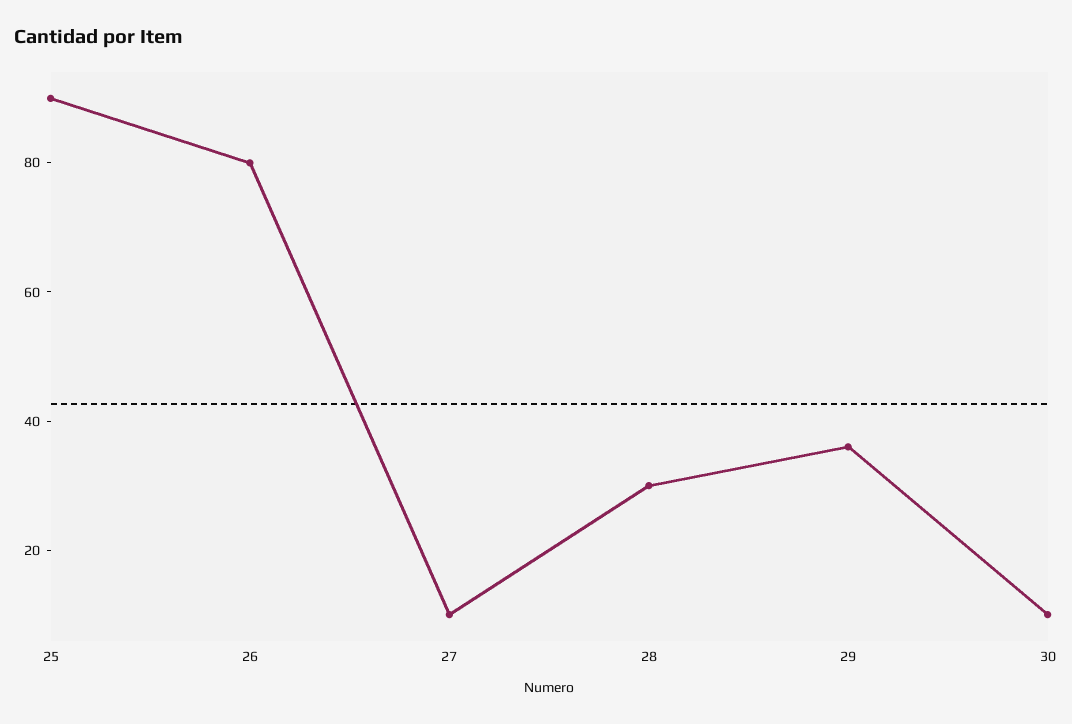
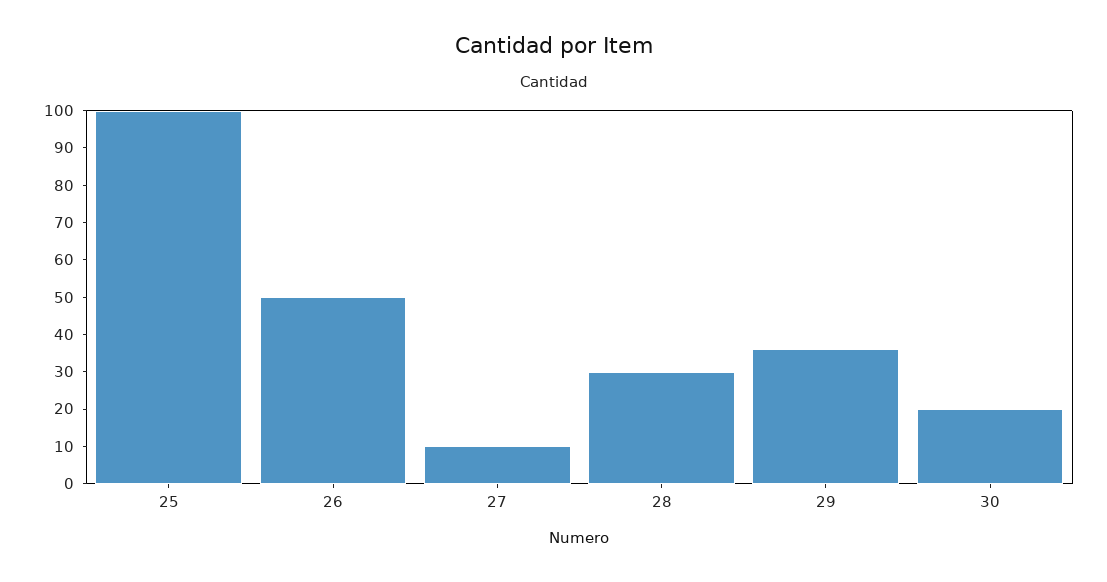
25: 90 -> 100
26: 80 -> 50
30: 10 -> 20

